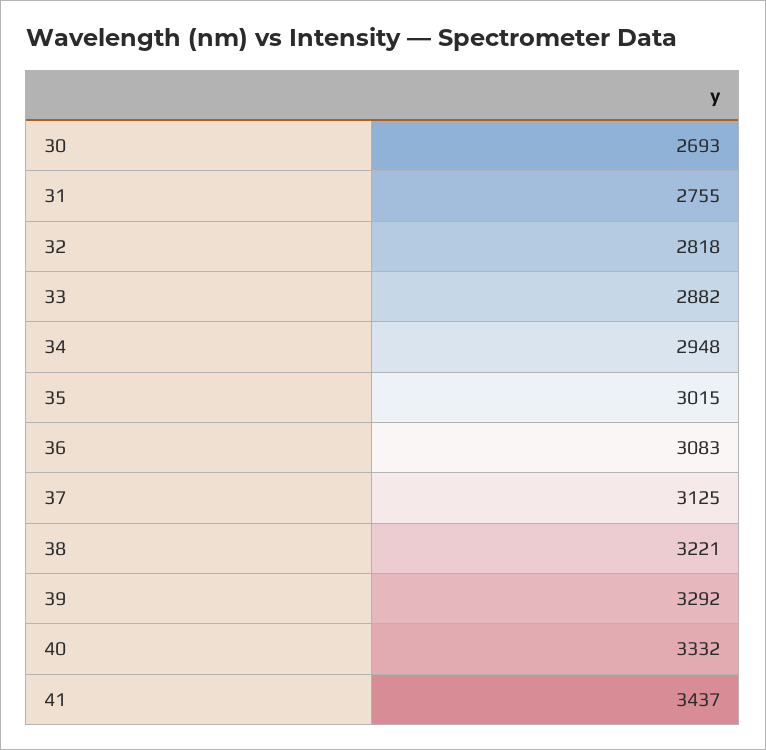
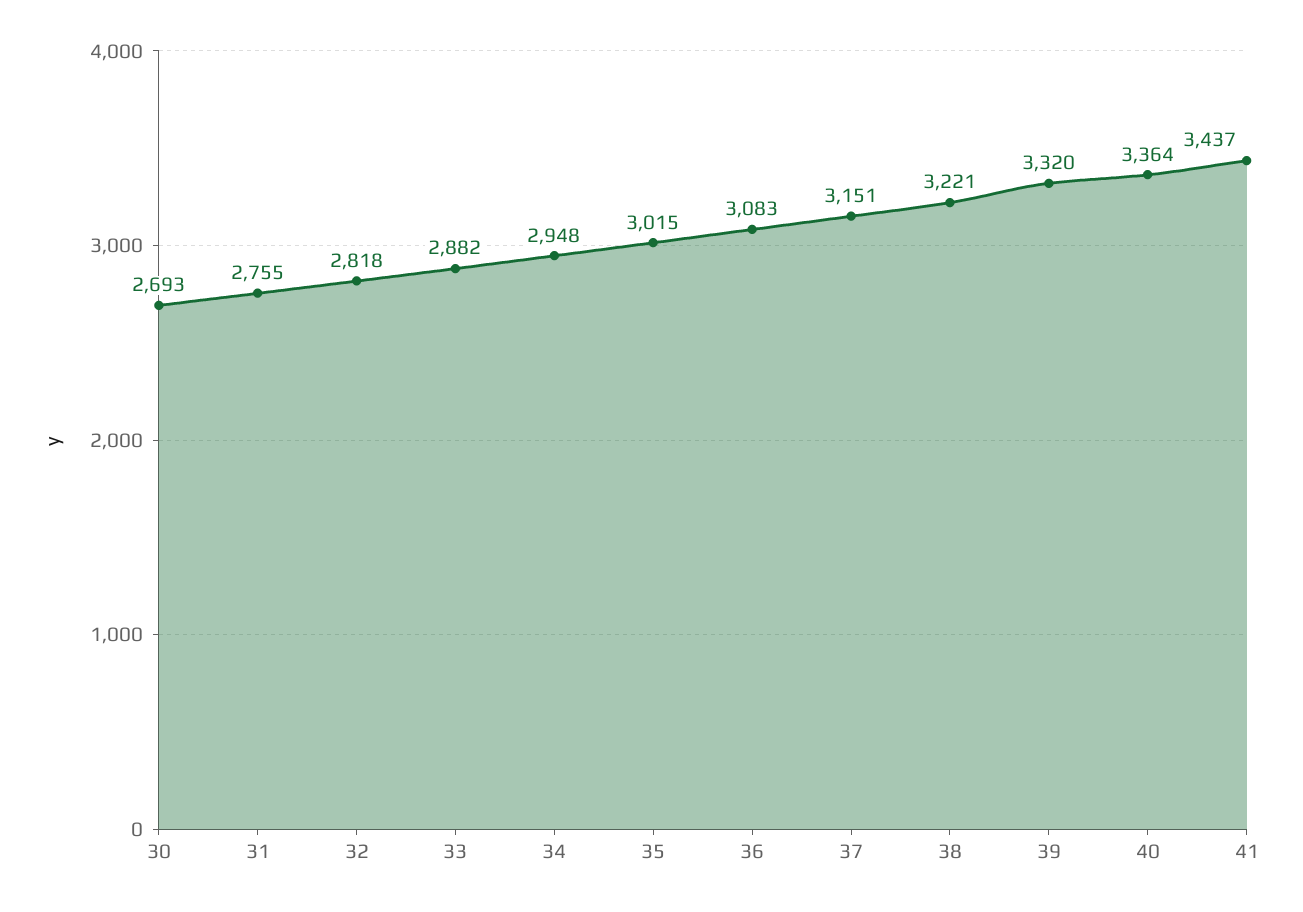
37: 3125 -> 3151
39: 3292 -> 3320
40: 3332 -> 3364

